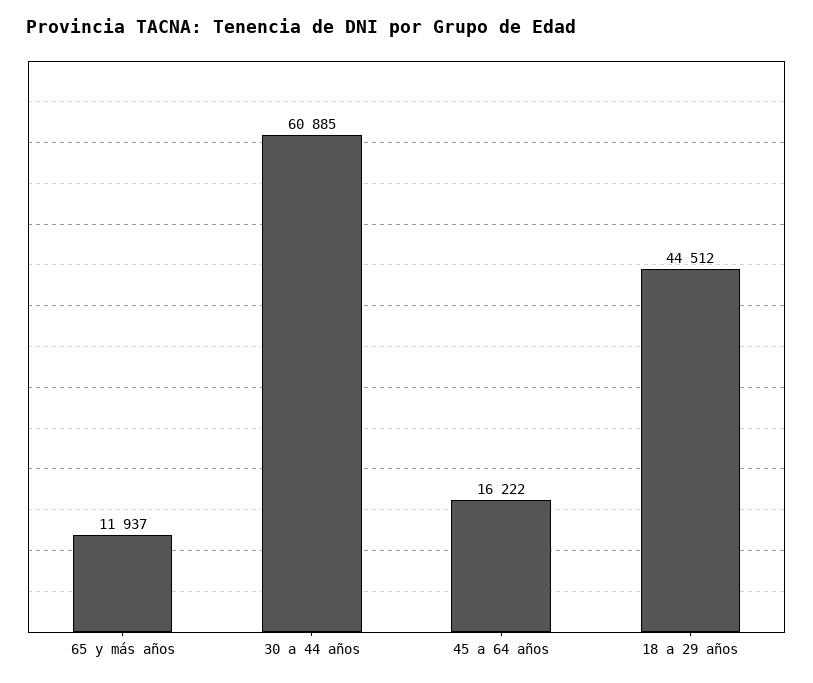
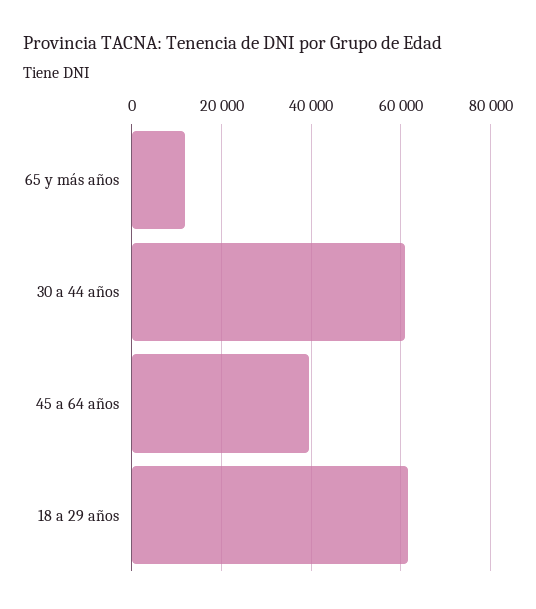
45 a 64 años: 16222 -> 40000
18 a 29 años: 44512 -> 62000

